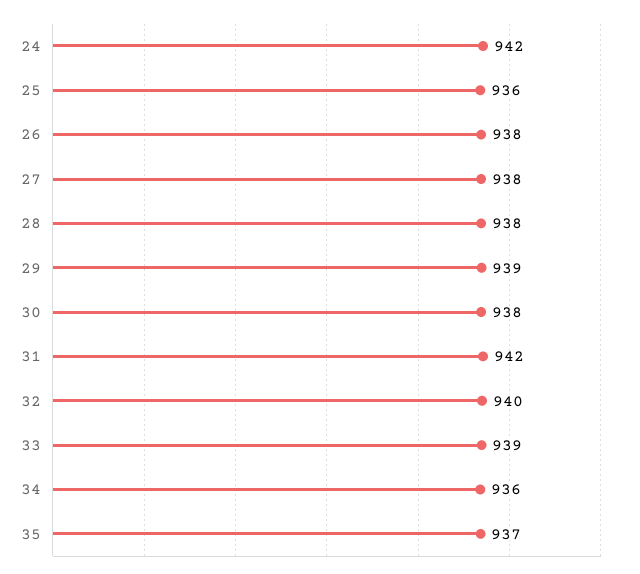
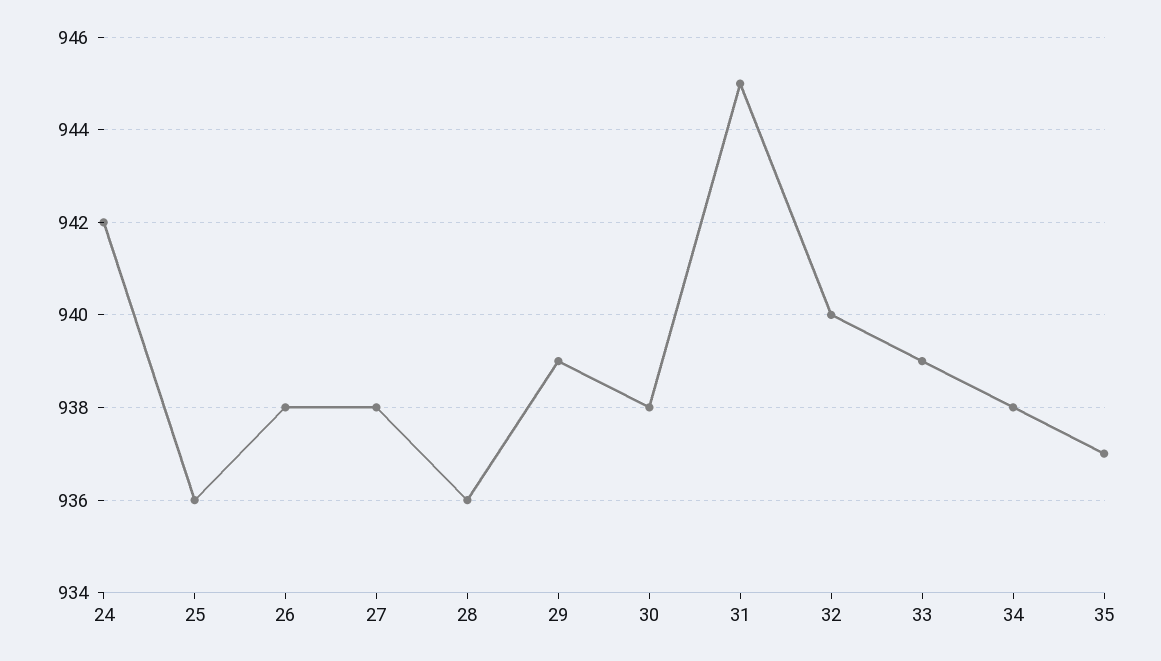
28: 938 -> 936
31: 942 -> 945
34: 936 -> 938

